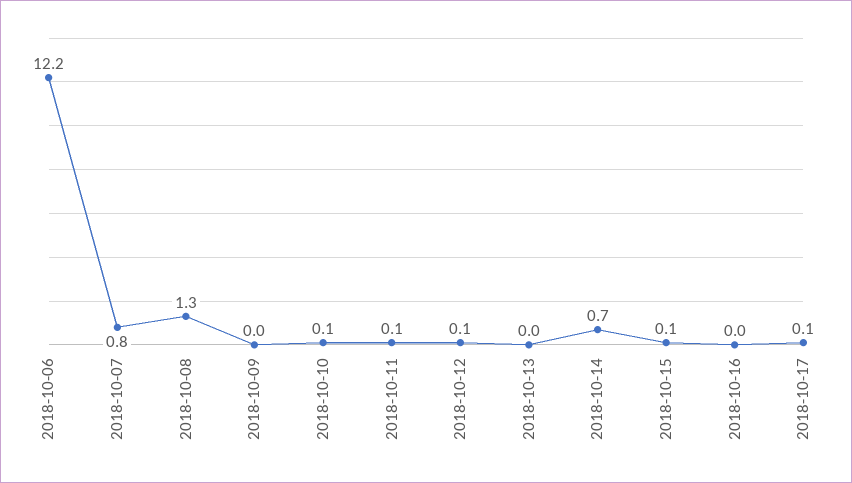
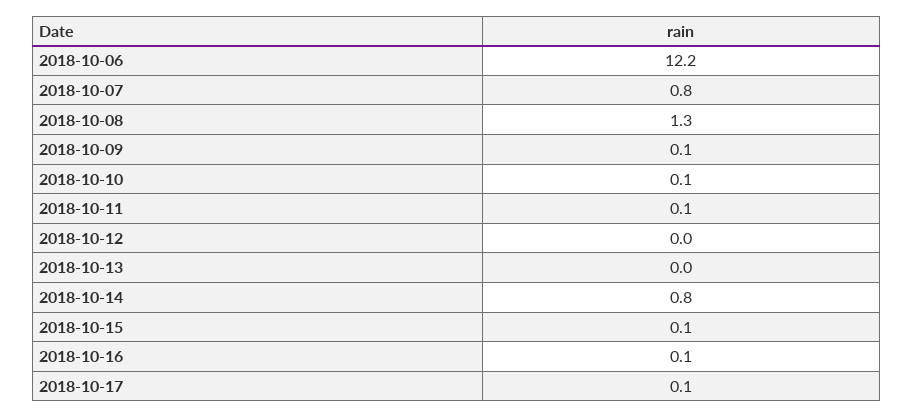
2018-10-09: 0 -> 0.1
2018-10-12: 0.1 -> 0
2018-10-14: 0.7 -> 0.8
2018-10-16: 0 -> 0.1

